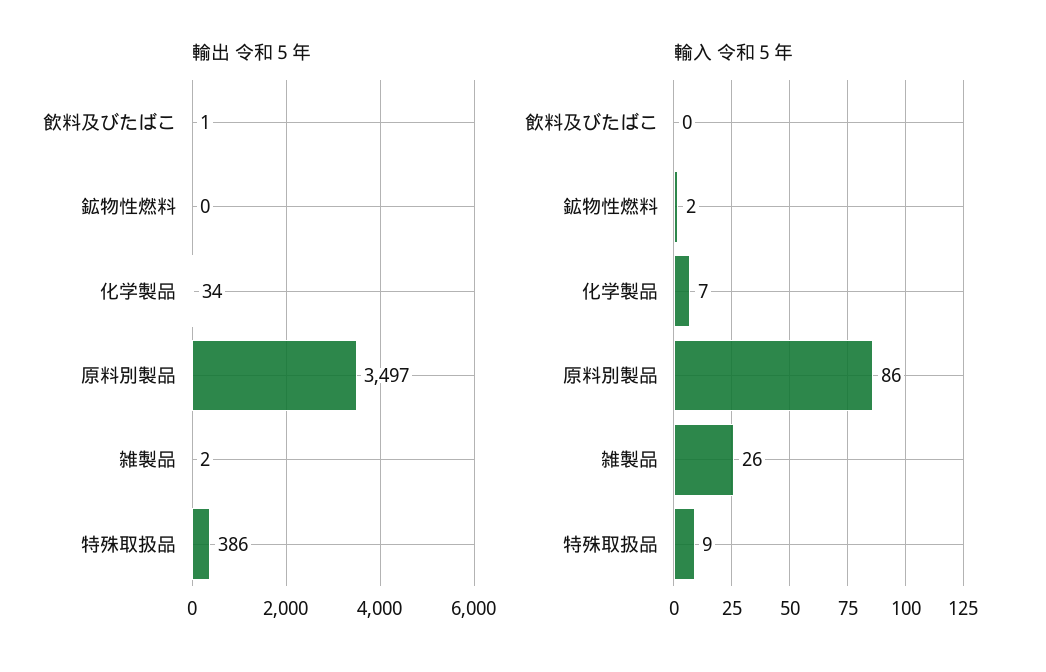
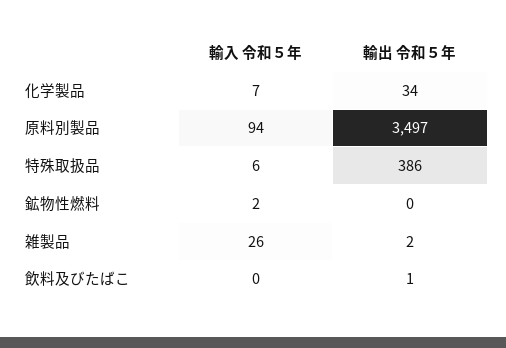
輸入 令和５年, 原料別製品: 86 -> 94
輸入 令和５年, 特殊取扱品: 9 -> 6

